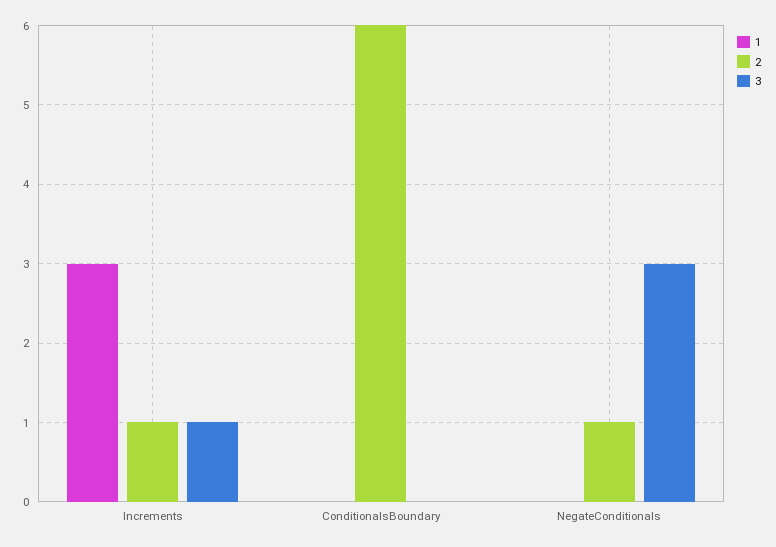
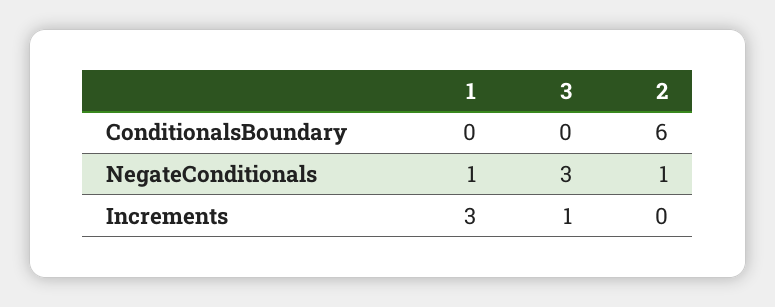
2, Increments: 1 -> 0
1, NegateConditionals: 0 -> 1

